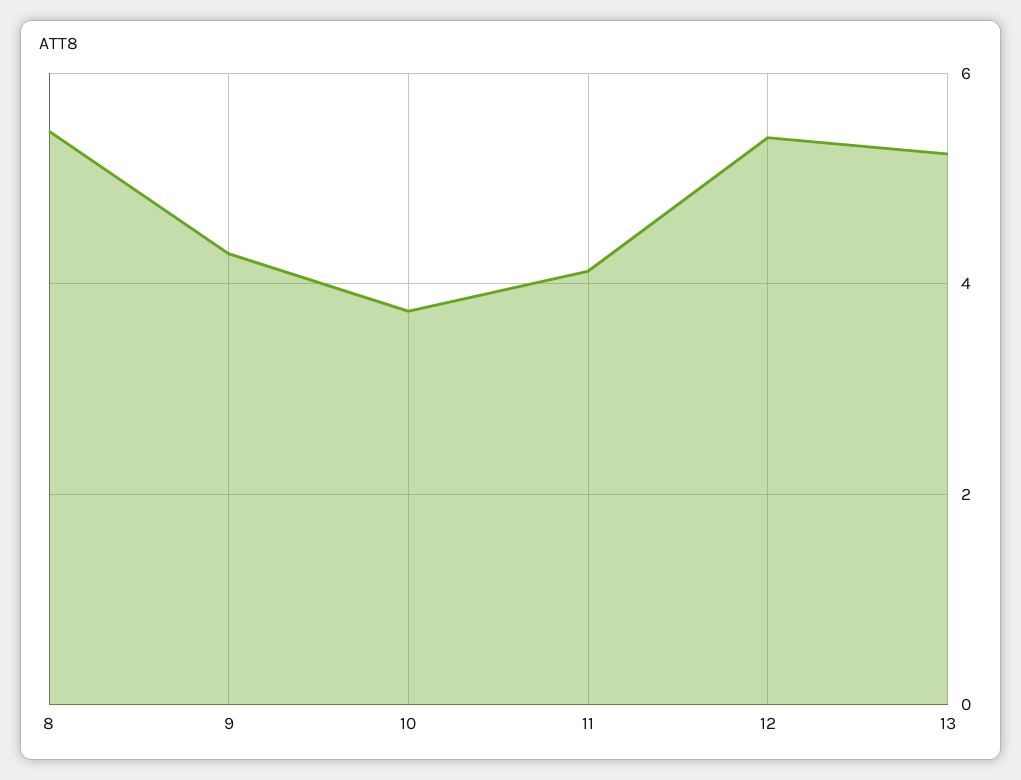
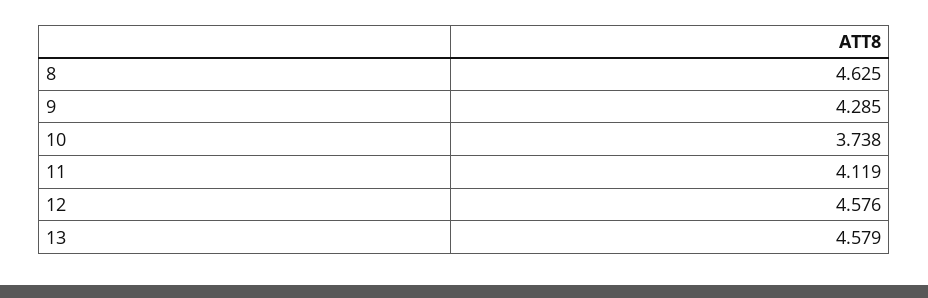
8: 5.4 -> 4.625
12: 5.4 -> 4.576
13: 5.2 -> 4.579

